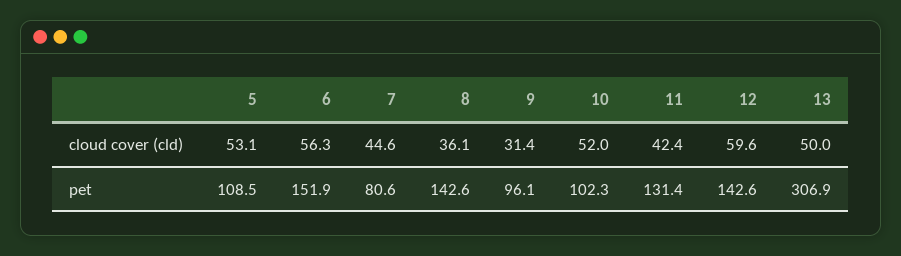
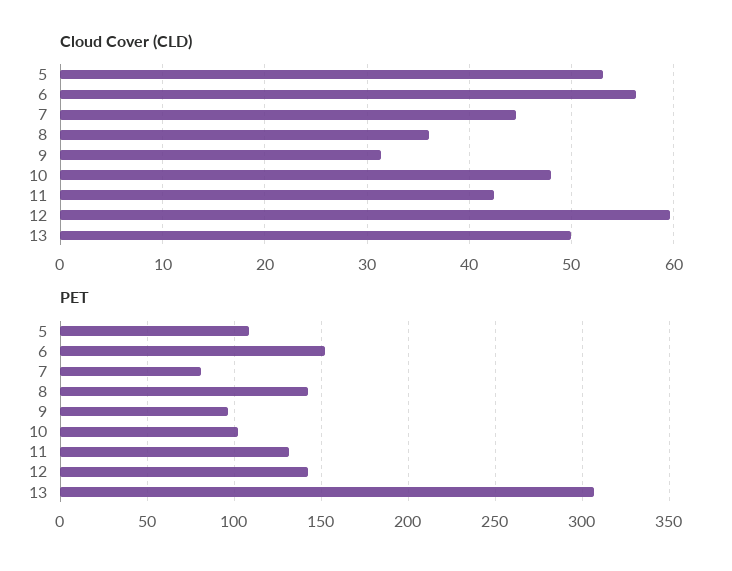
cloud cover (cld), 10: 52 -> 48

